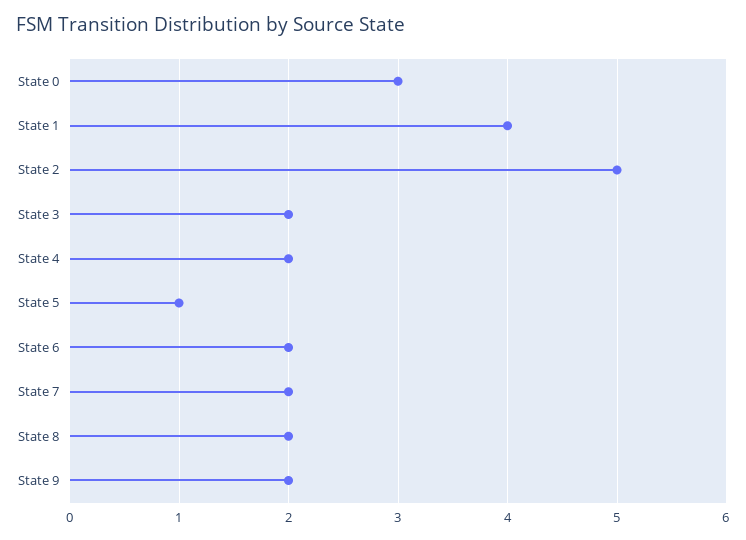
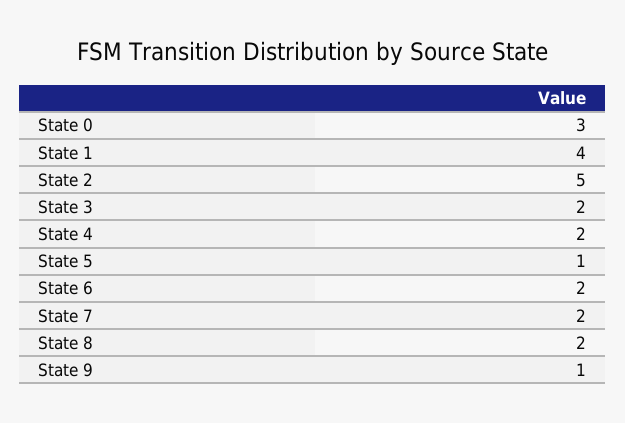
State 9: 2 -> 1

